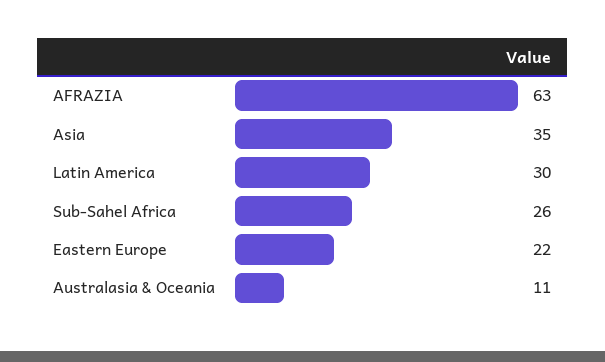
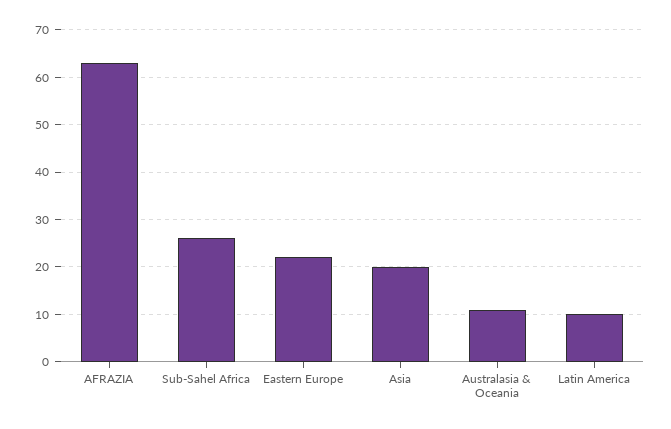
Asia: 35 -> 20
Latin America: 30 -> 10

